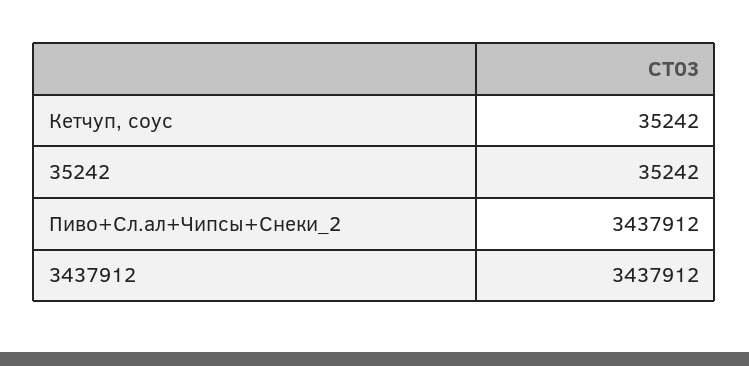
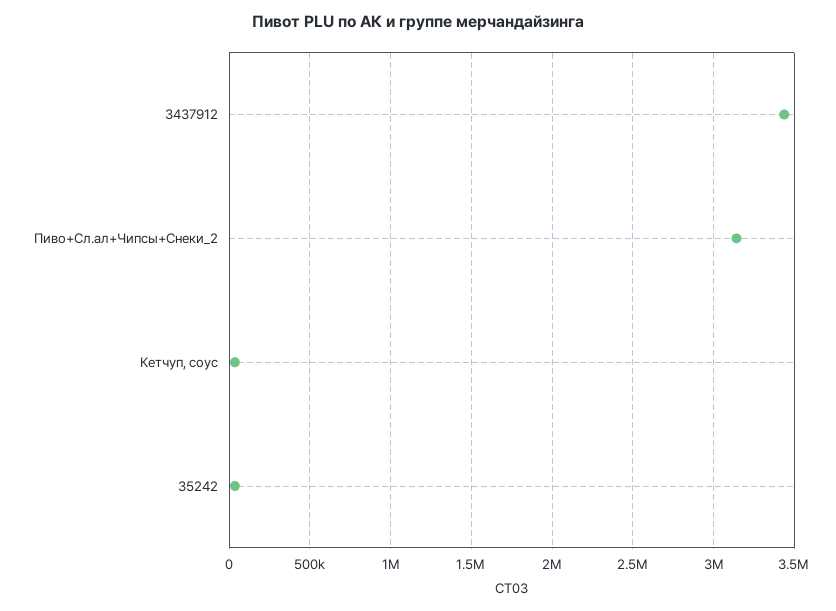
Пиво+Сл.ал+Чипсы+Снеки_2: 3437912 -> 3150000

